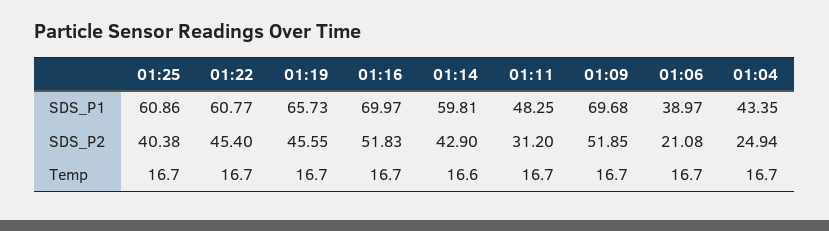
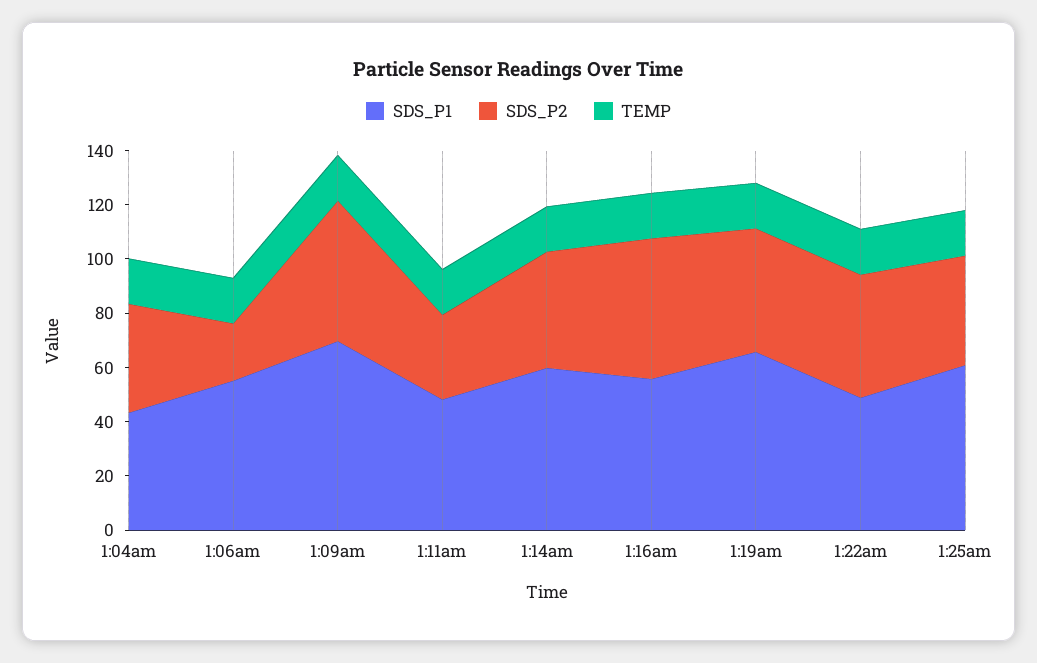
SDS_P1, 01:22: 60.77 -> 50
SDS_P1, 01:16: 69.97 -> 55
SDS_P1, 01:06: 38.97 -> 55
SDS_P2, 01:04: 24.94 -> 40

